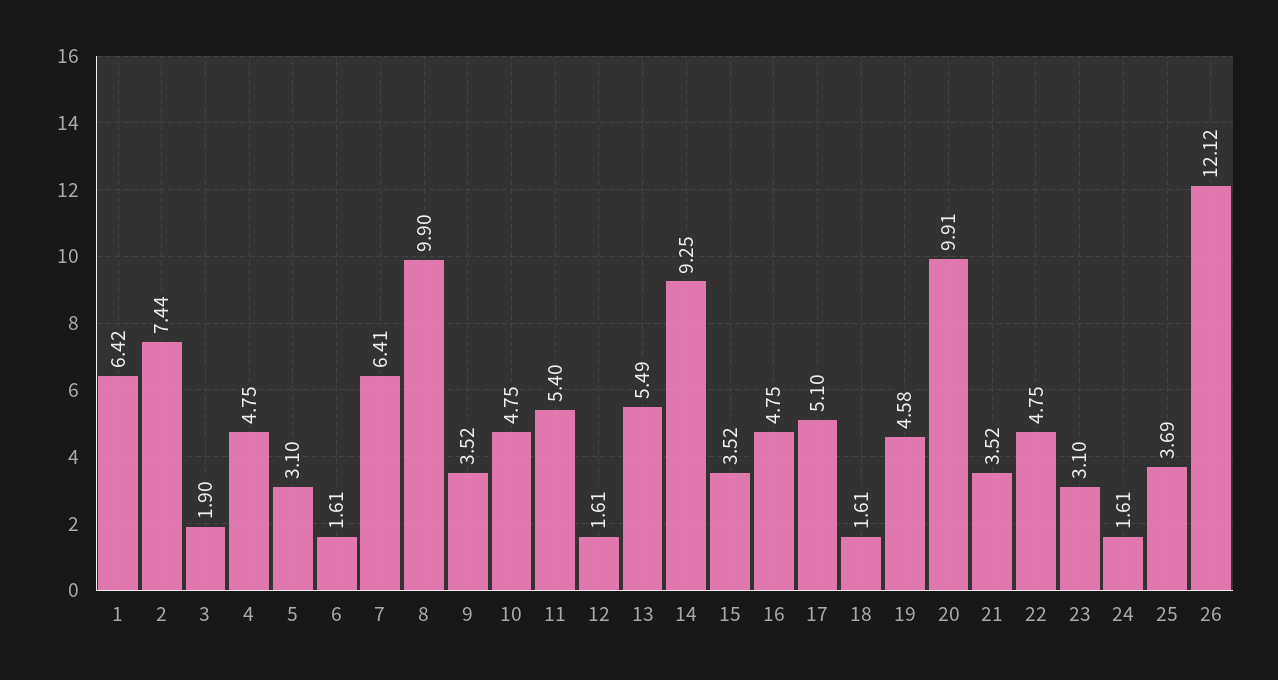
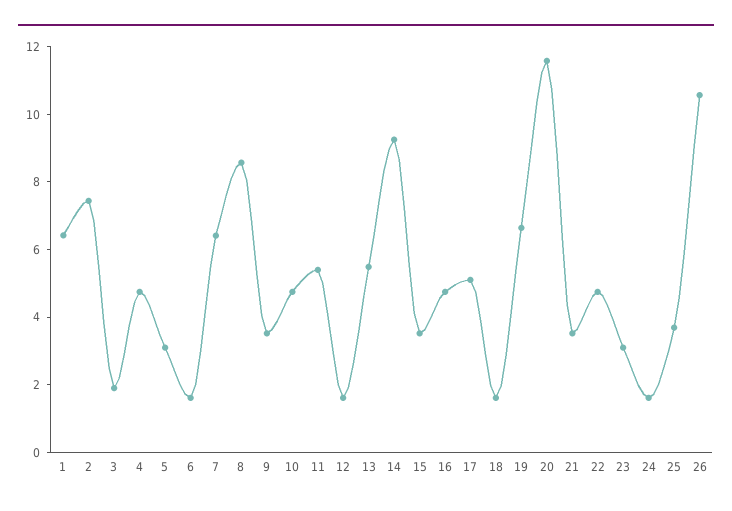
8: 9.9 -> 8.5
19: 4.58 -> 6.5
20: 9.91 -> 11.5
26: 12.12 -> 10.5

